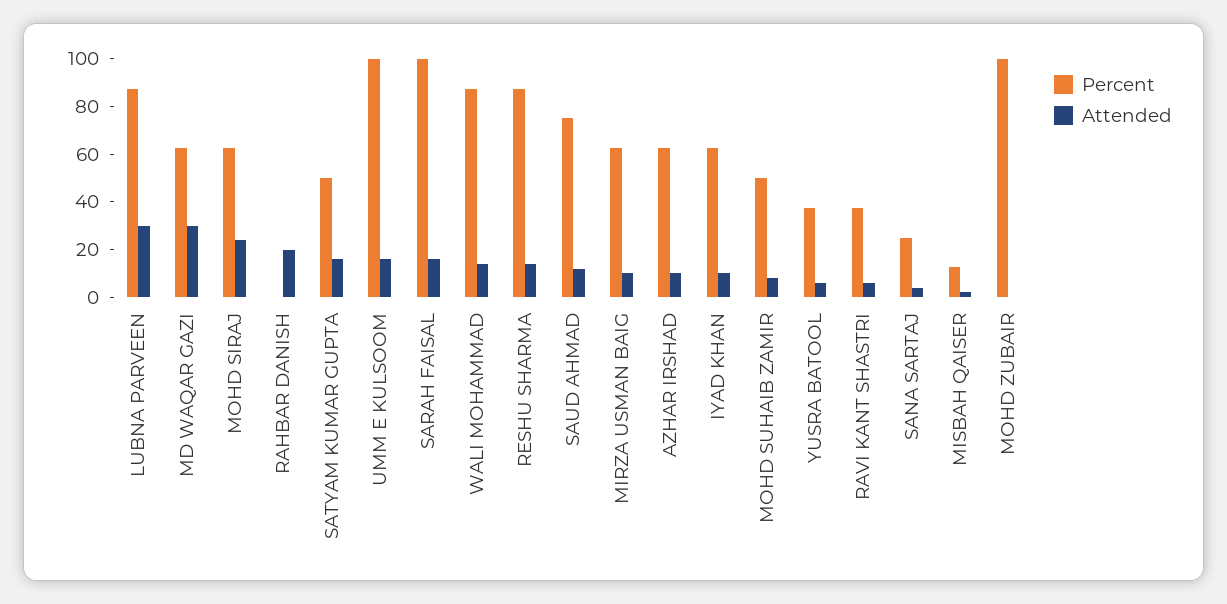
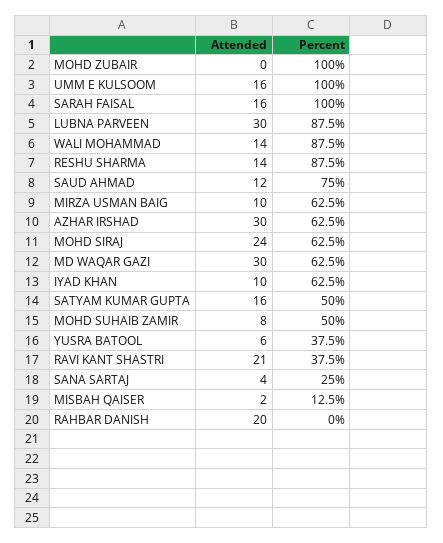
Attended, AZHAR IRSHAD: 10 -> 30
Attended, RAVI KANT SHASTRI: 5 -> 21

